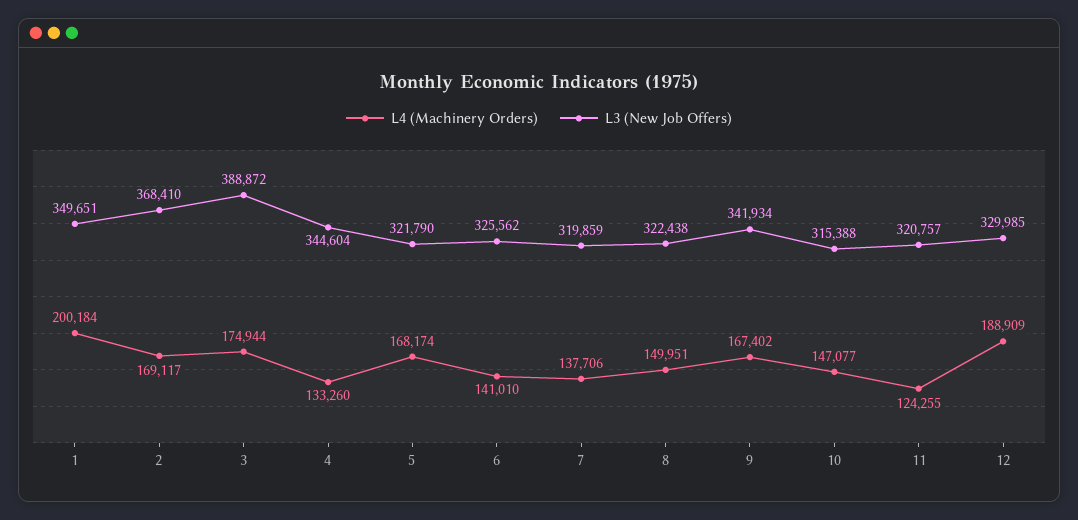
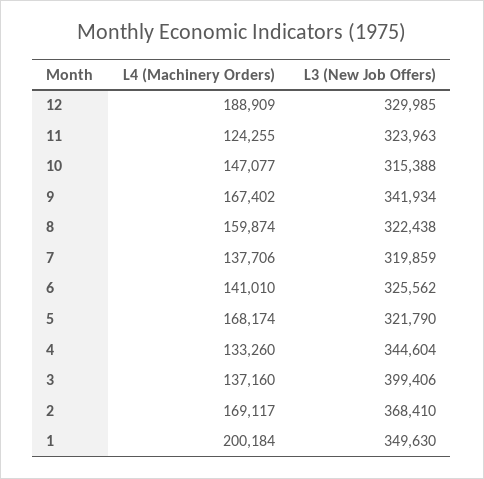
L3 (New Job Offers), 1: 349651 -> 349630
L4 (Machinery Orders), 3: 174944 -> 137160
L3 (New Job Offers), 3: 388872 -> 399406
L4 (Machinery Orders), 8: 149951 -> 159874
L3 (New Job Offers), 11: 320757 -> 323963

